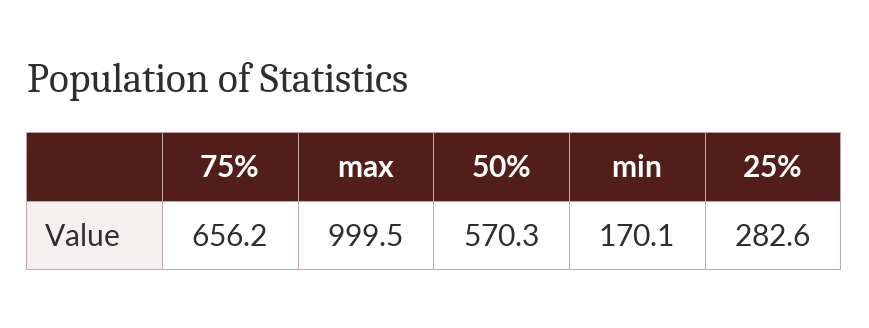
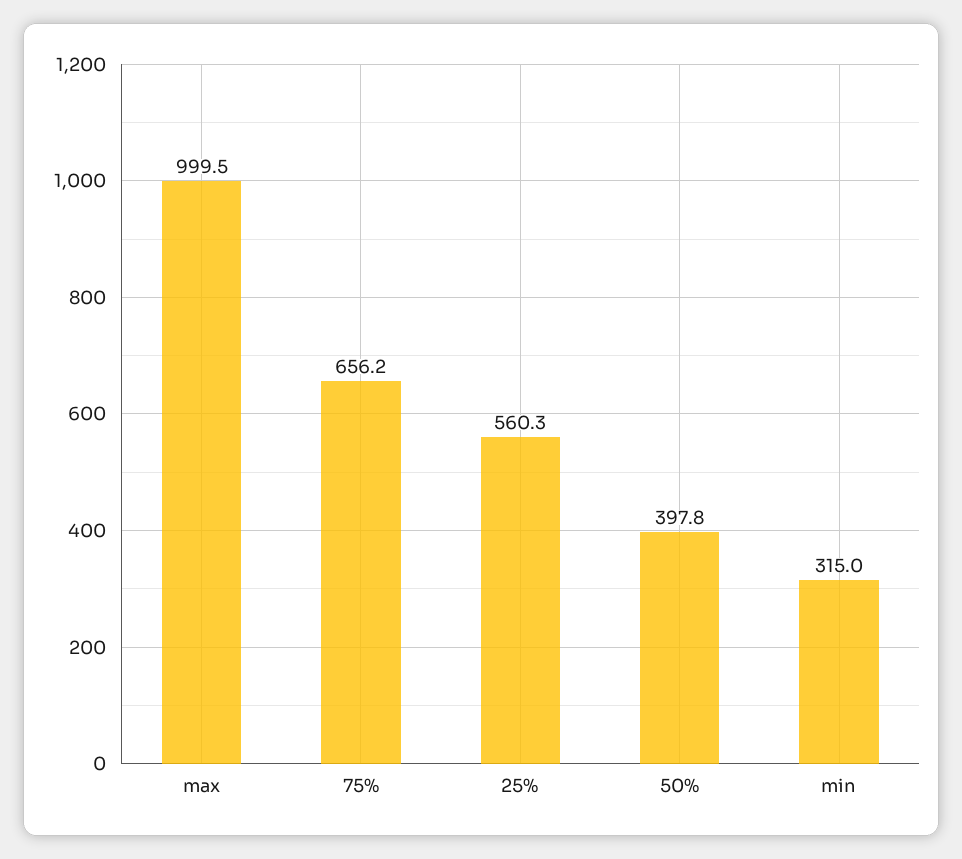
50%: 570.3 -> 397.8
min: 170.1 -> 315
25%: 282.6 -> 560.3

